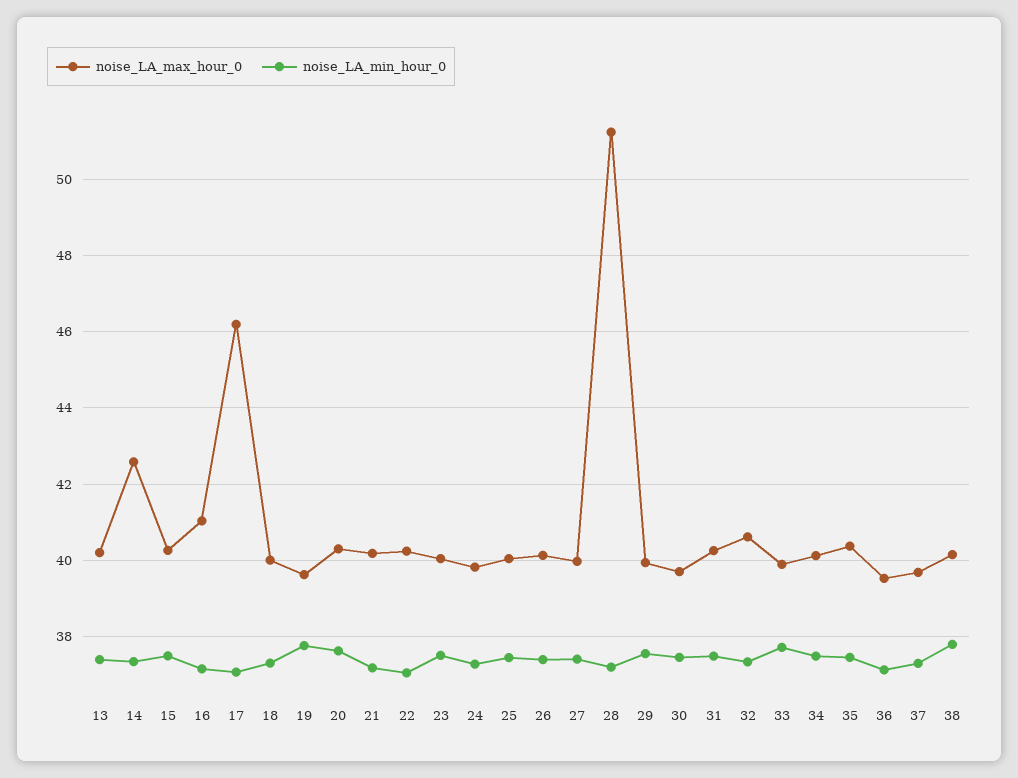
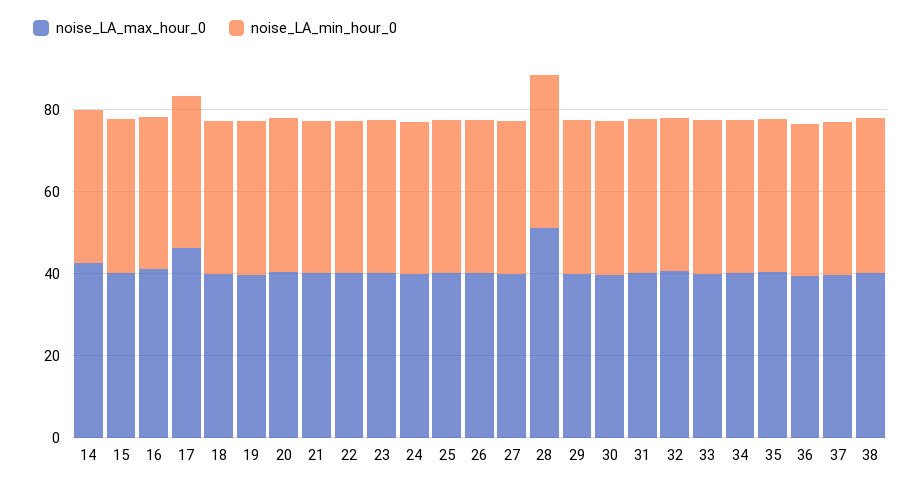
noise_LA_max_hour_0, 13: 40.2 -> none
noise_LA_min_hour_0, 13: 37.4 -> none

